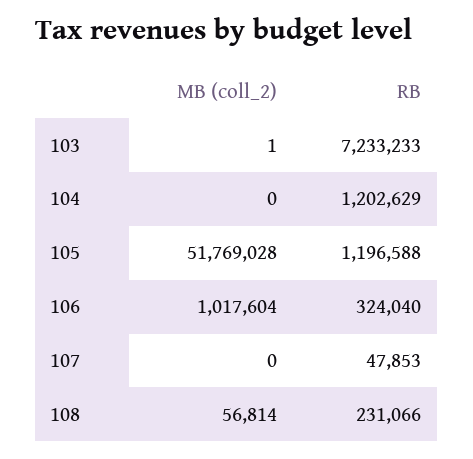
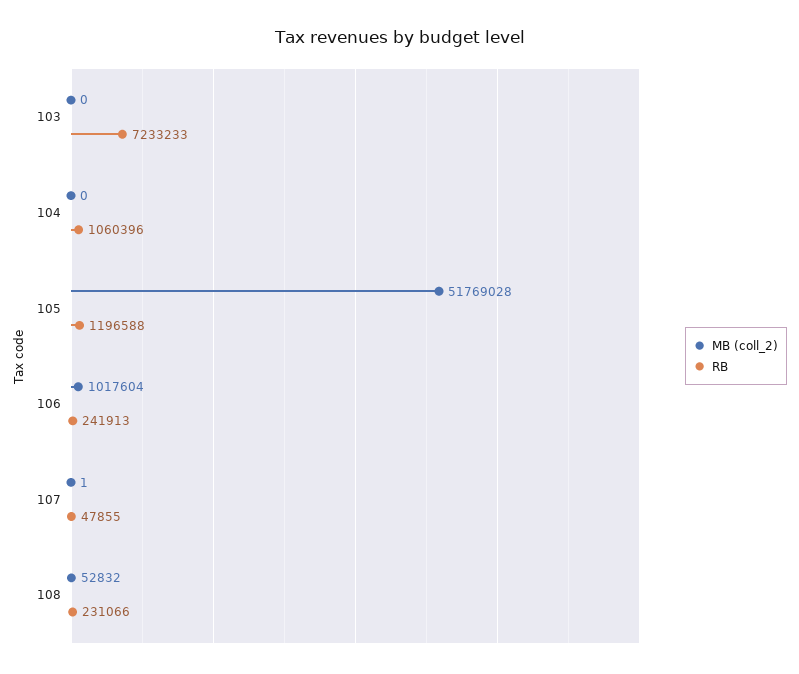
MB (coll_2), 103: 1 -> 0
RB, 104: 1202629 -> 1060396
RB, 106: 324040 -> 241913
MB (coll_2), 107: 0 -> 1
RB, 107: 47853 -> 47855
MB (coll_2), 108: 56814 -> 52832

